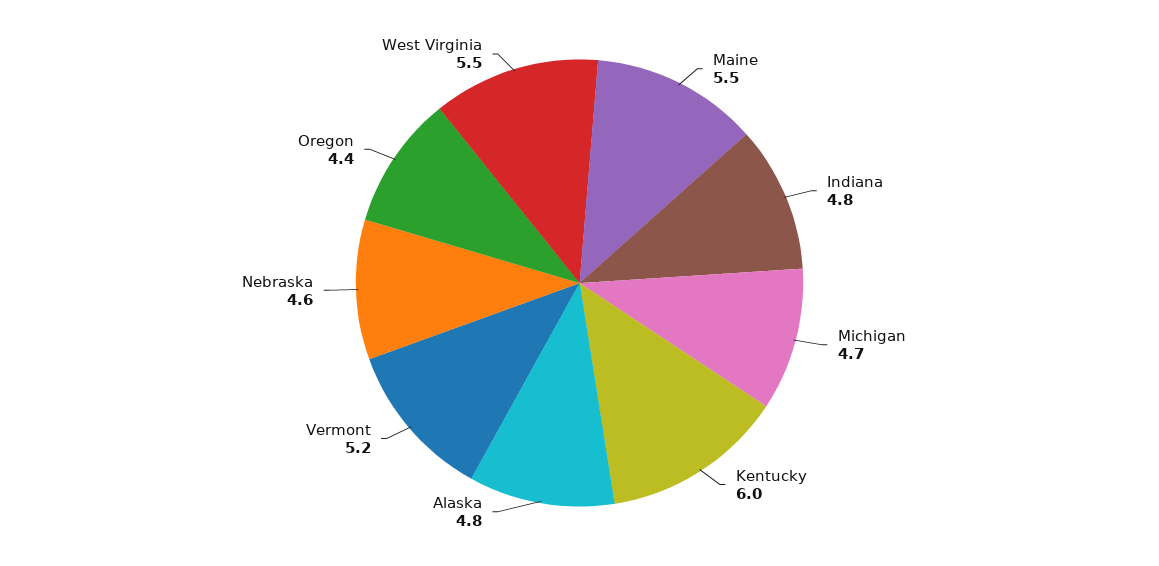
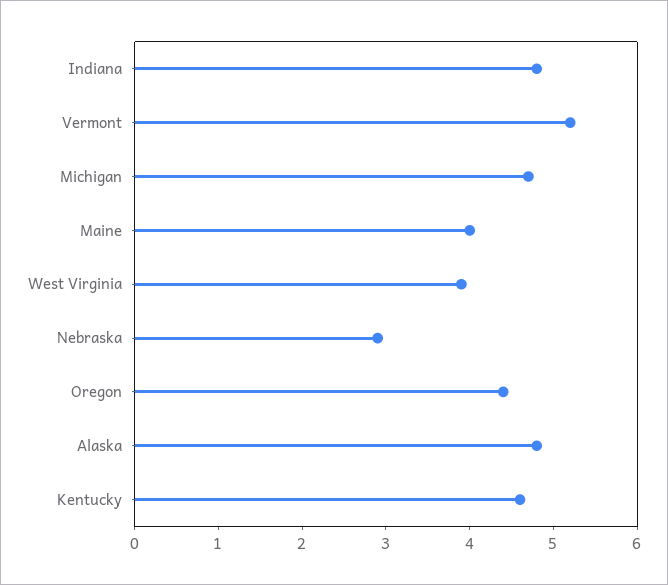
Maine: 5.5 -> 4
Kentucky: 6 -> 4.6
Nebraska: 4.6 -> 2.9
West Virginia: 5.5 -> 3.9

